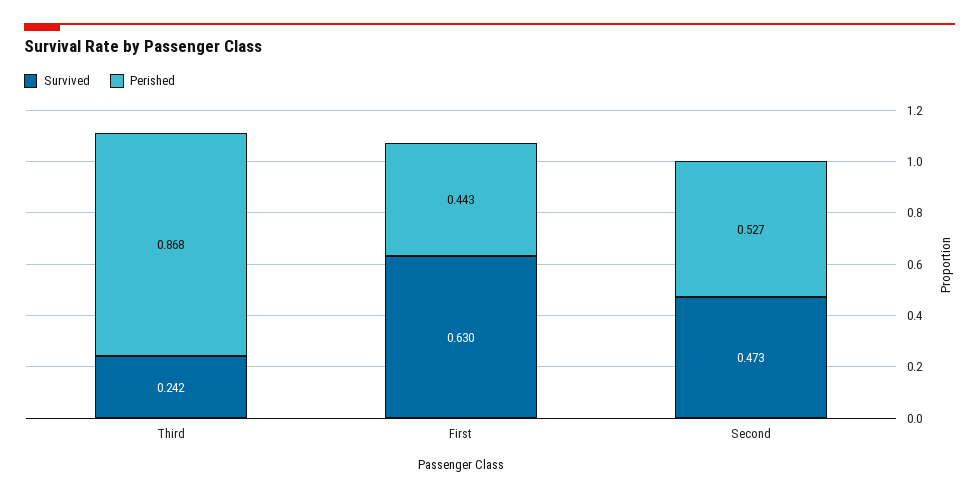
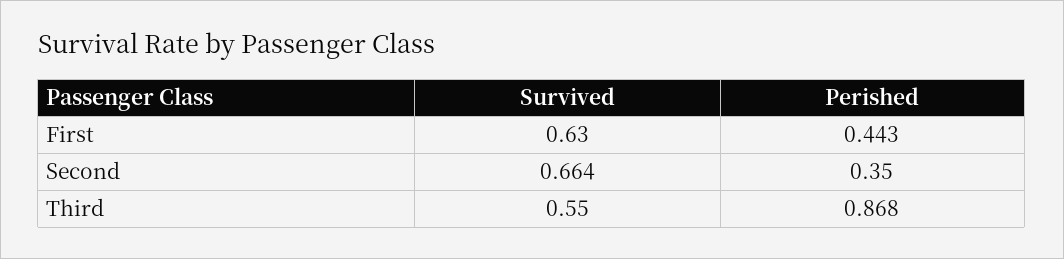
Survived, Third: 0.242 -> 0.55
Survived, Second: 0.473 -> 0.664
Perished, Second: 0.527 -> 0.35

